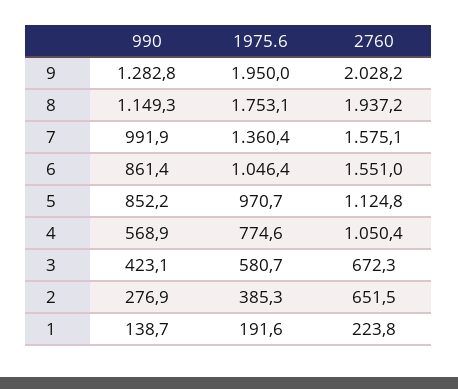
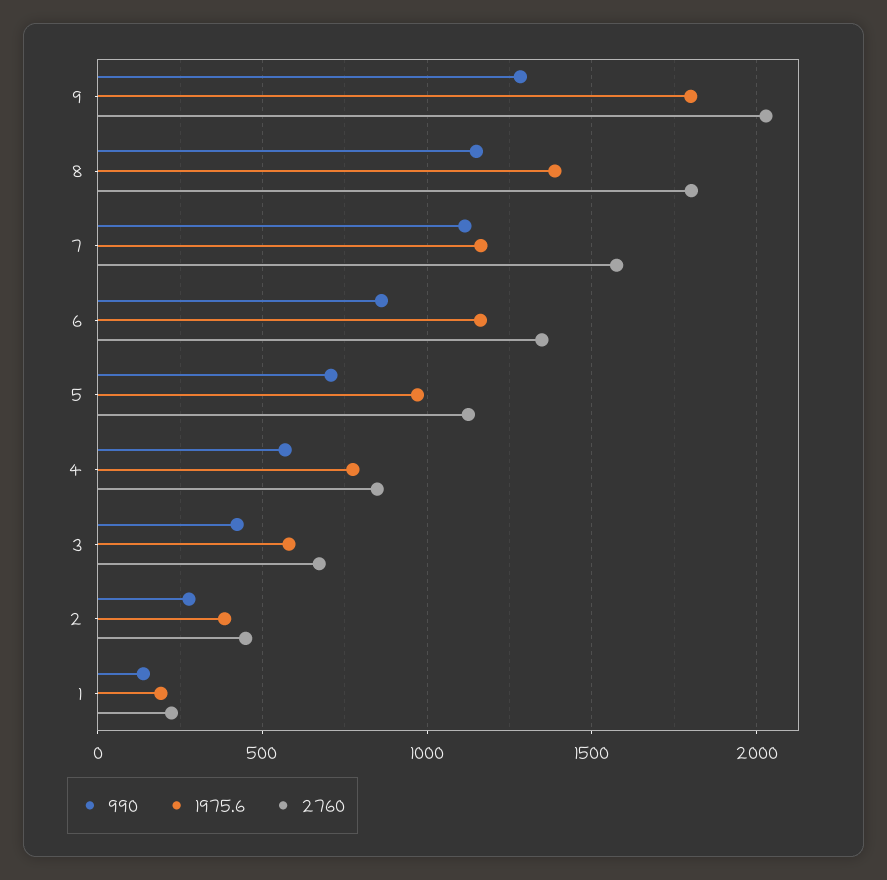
1975.6, 9: 1950 -> 1800
1975.6, 8: 1753.1 -> 1400
2760, 8: 1937.2 -> 1800
990, 7: 991.9 -> 1100
1975.6, 7: 1360.4 -> 1150
1975.6, 6: 1046.4 -> 1150
2760, 6: 1551 -> 1350
990, 5: 852.2 -> 700
2760, 4: 1050.4 -> 850
2760, 2: 651.5 -> 450

